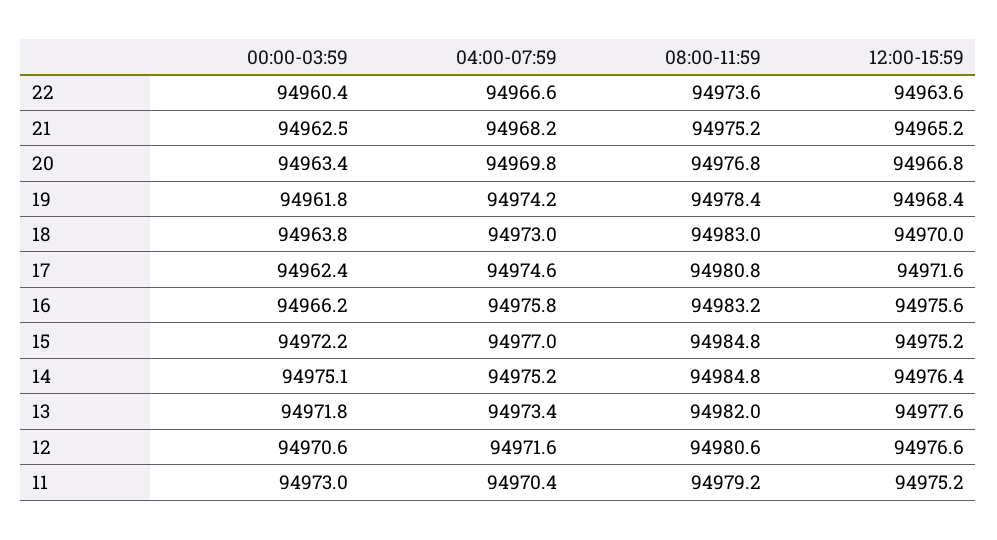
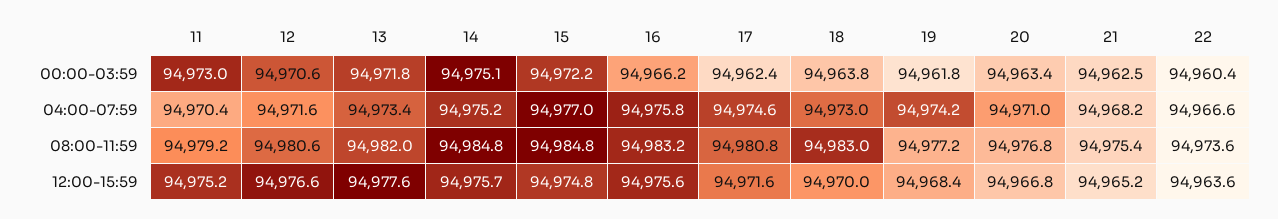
08:00-11:59, 21: 94975.2 -> 94975.4
04:00-07:59, 20: 94969.8 -> 94971
08:00-11:59, 19: 94978.4 -> 94977.2
12:00-15:59, 15: 94975.2 -> 94974.8
12:00-15:59, 14: 94976.4 -> 94975.7

